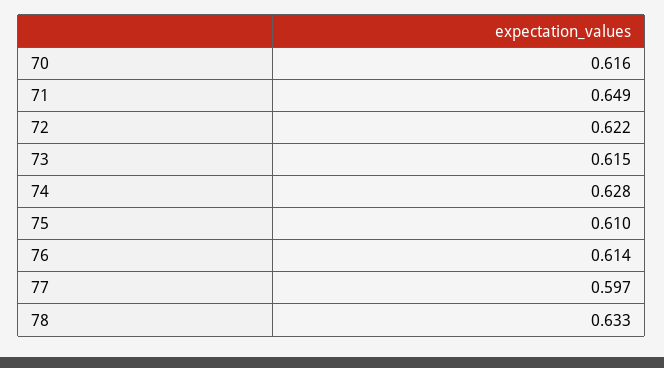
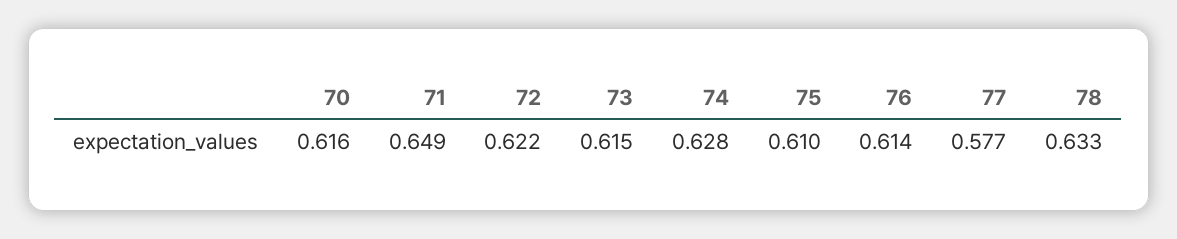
77: 0.597 -> 0.577

